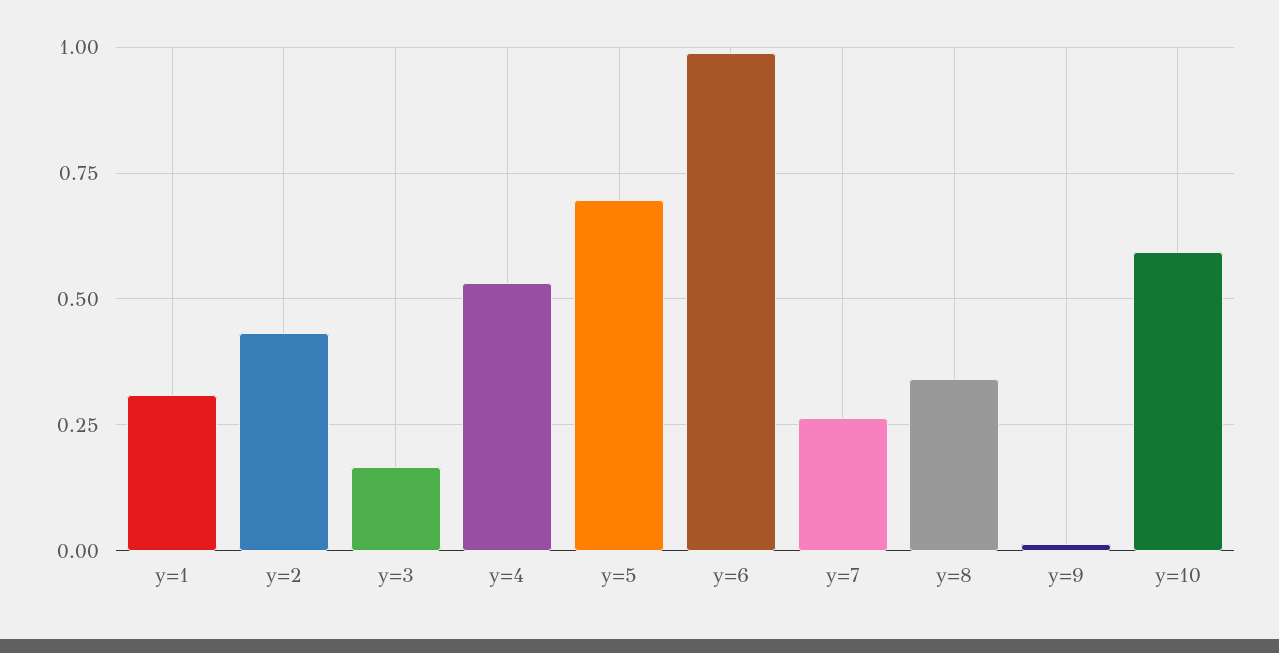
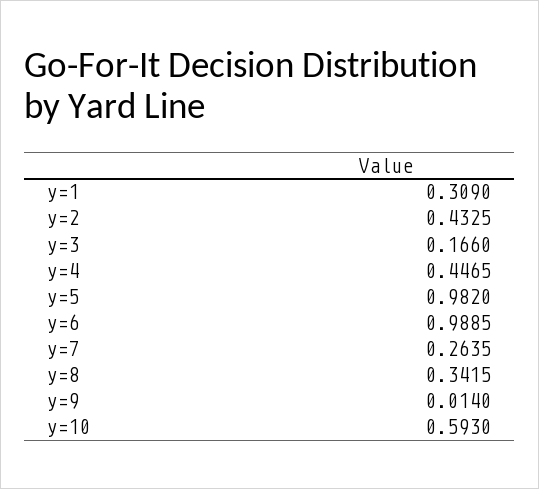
y=4: 0.525 -> 0.4465
y=5: 0.7 -> 0.982

